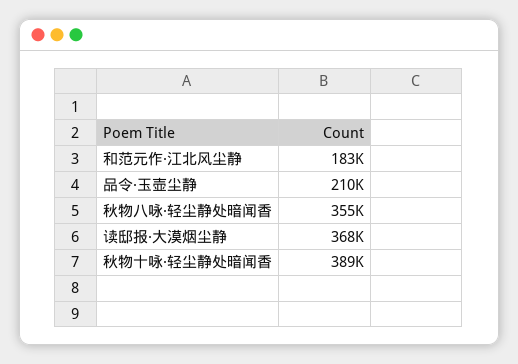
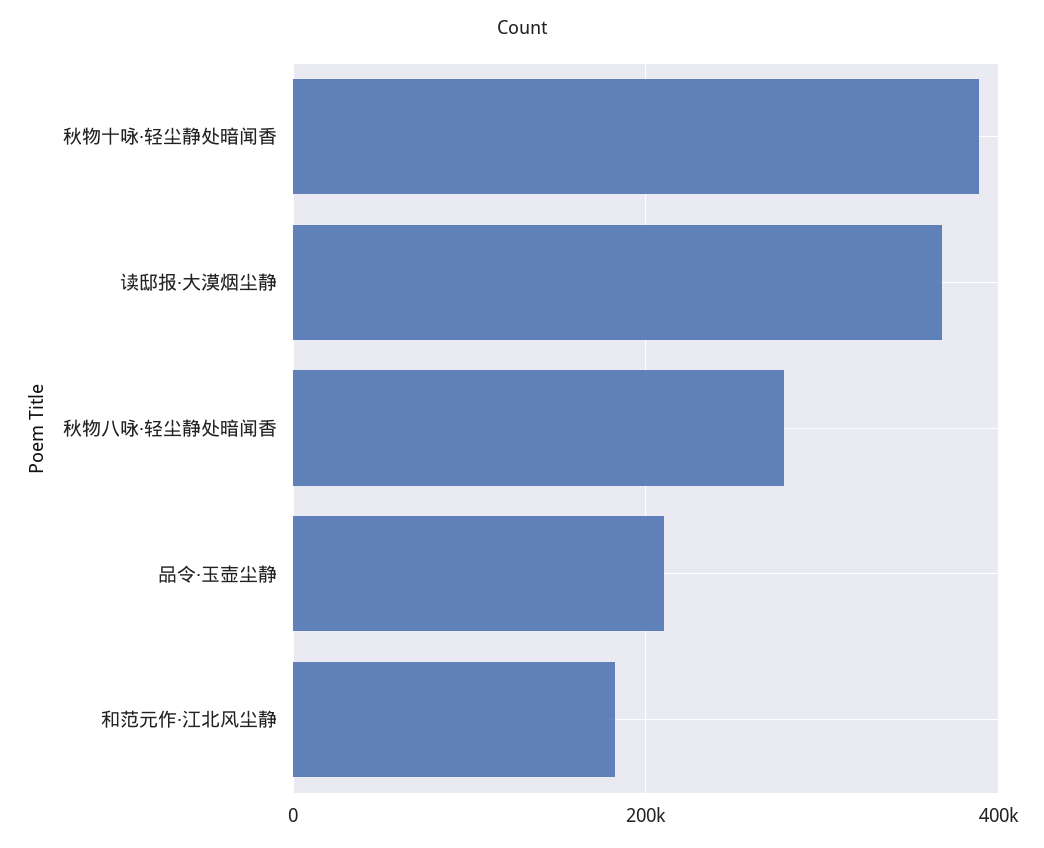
秋物八咏·轻尘静处暗闻香: 355000 -> 280000

